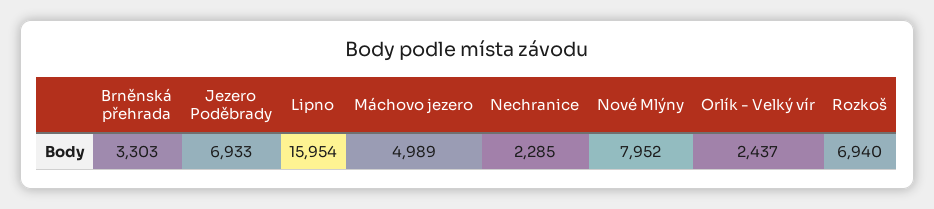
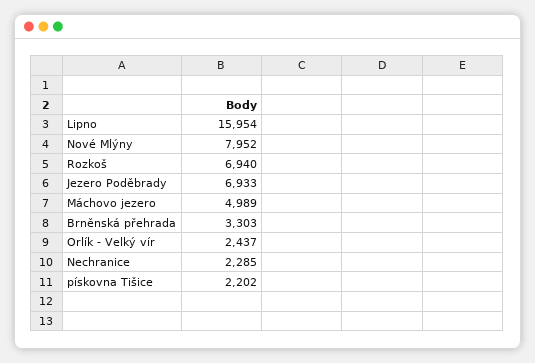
pískovna Tišice: none -> 2202

